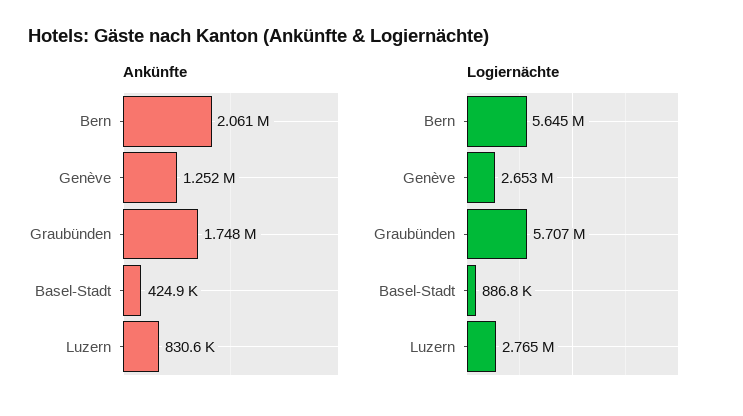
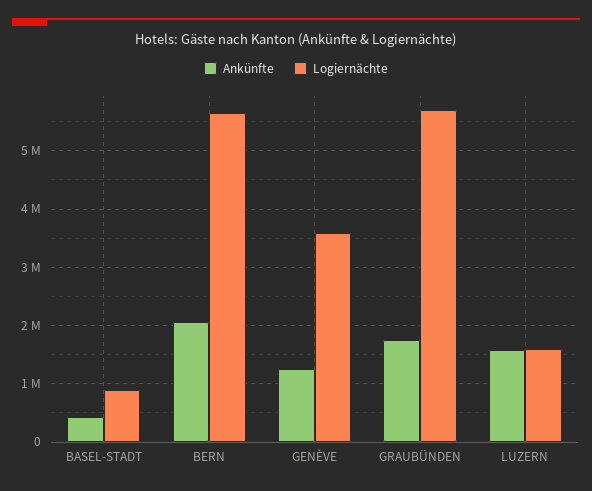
Ankünfte, Luzern: 830600 -> 1600000
Logiernächte, Genève: 2653000 -> 3600000
Logiernächte, Luzern: 2765000 -> 1600000

